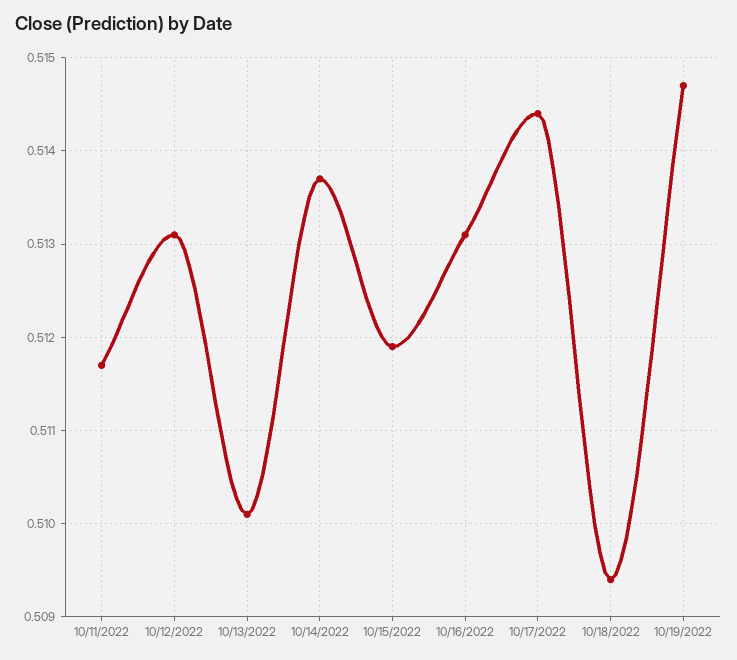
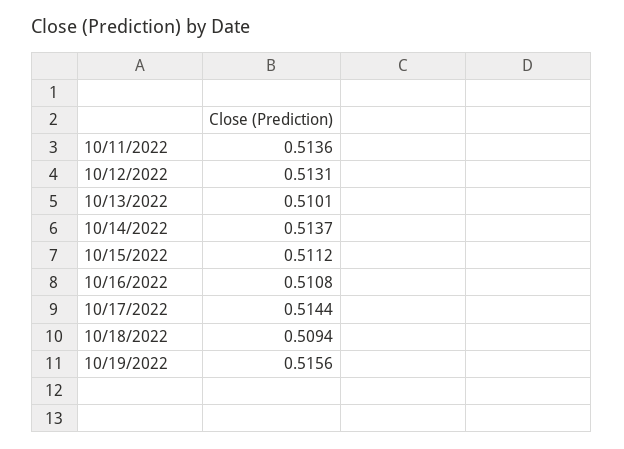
10/11/2022: 0.5117 -> 0.5136
10/15/2022: 0.5119 -> 0.5112
10/16/2022: 0.5131 -> 0.5108
10/19/2022: 0.5147 -> 0.5156

